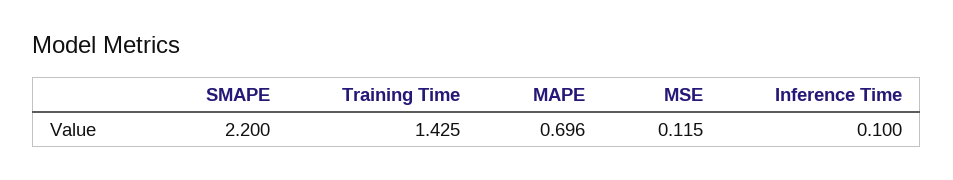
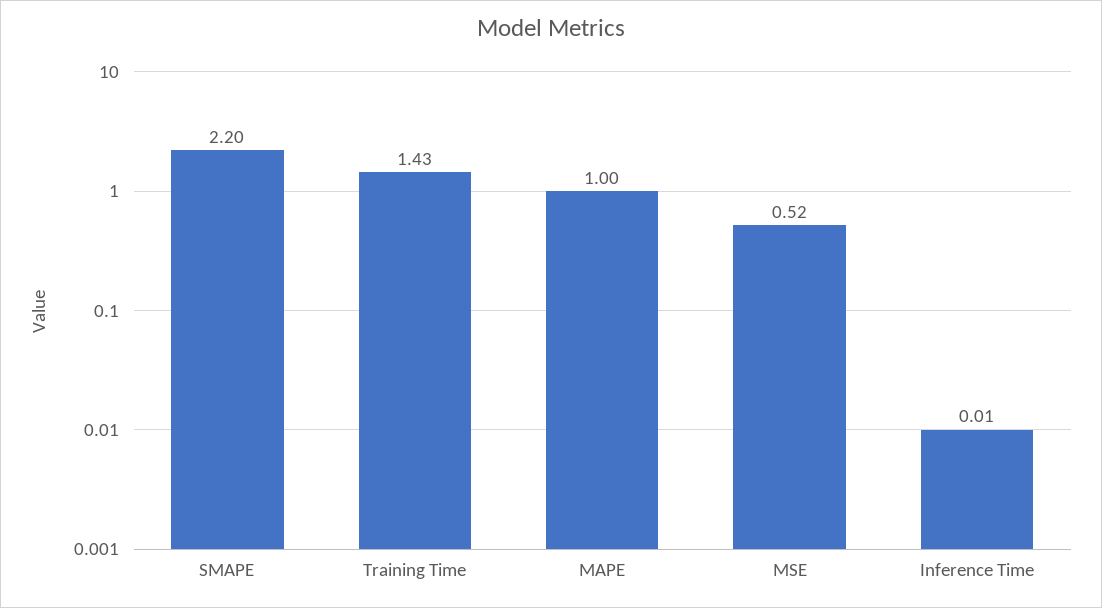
MAPE: 0.696 -> 1
MSE: 0.115 -> 0.52
Inference Time: 0.1 -> 0.01

